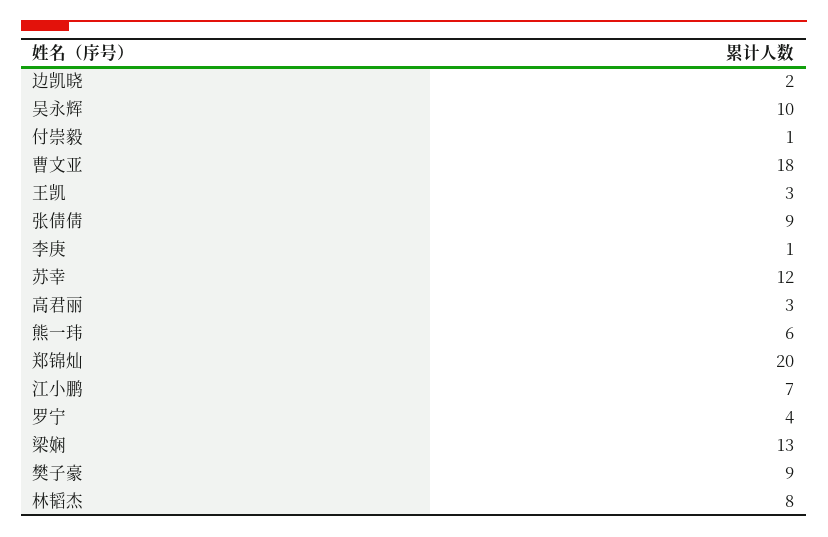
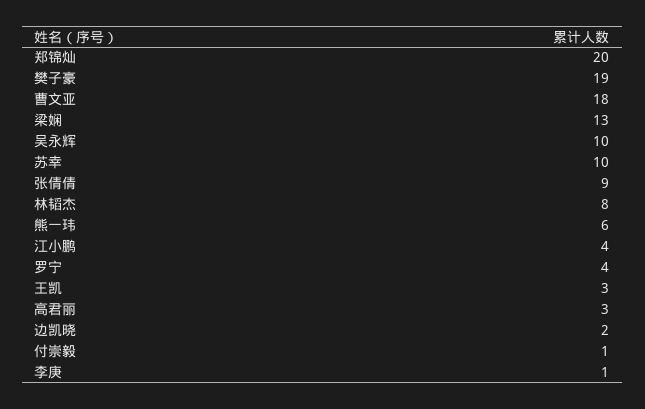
苏幸: 12 -> 10
江小鹏: 7 -> 4
樊子豪: 9 -> 19

